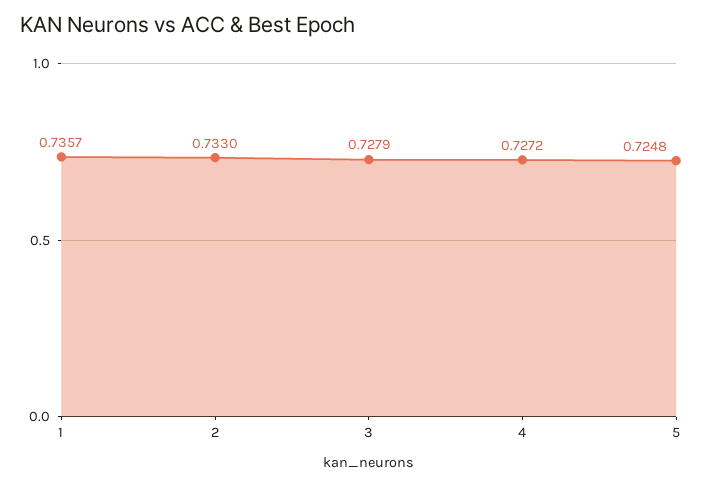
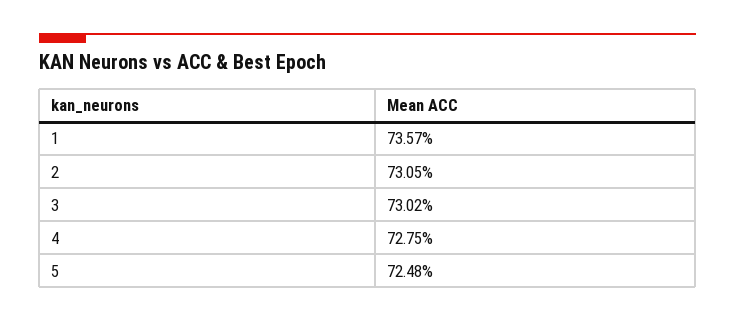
2: 0.733 -> 0.7305
3: 0.7279 -> 0.7302
4: 0.7272 -> 0.7275

